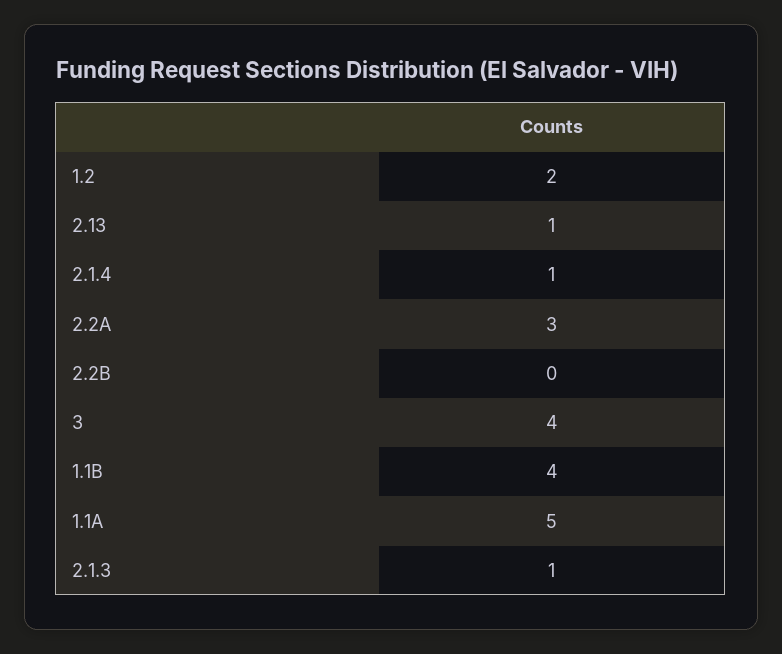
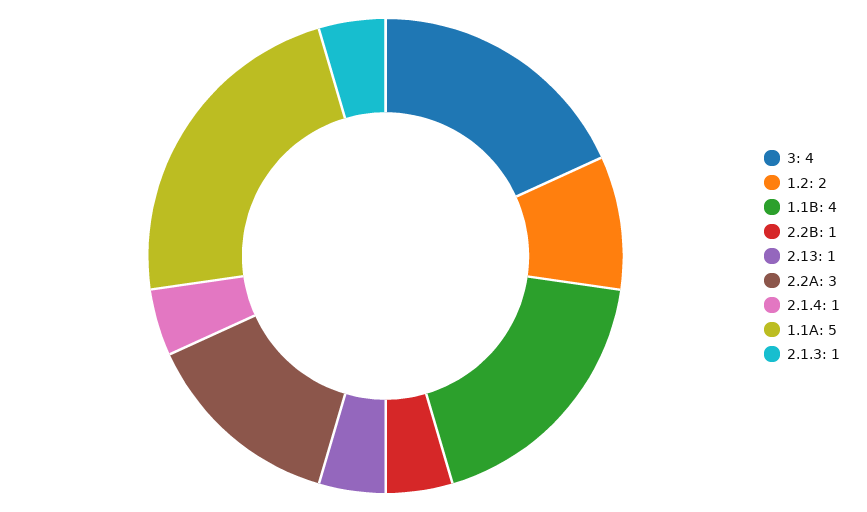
2.2B: 0 -> 1

